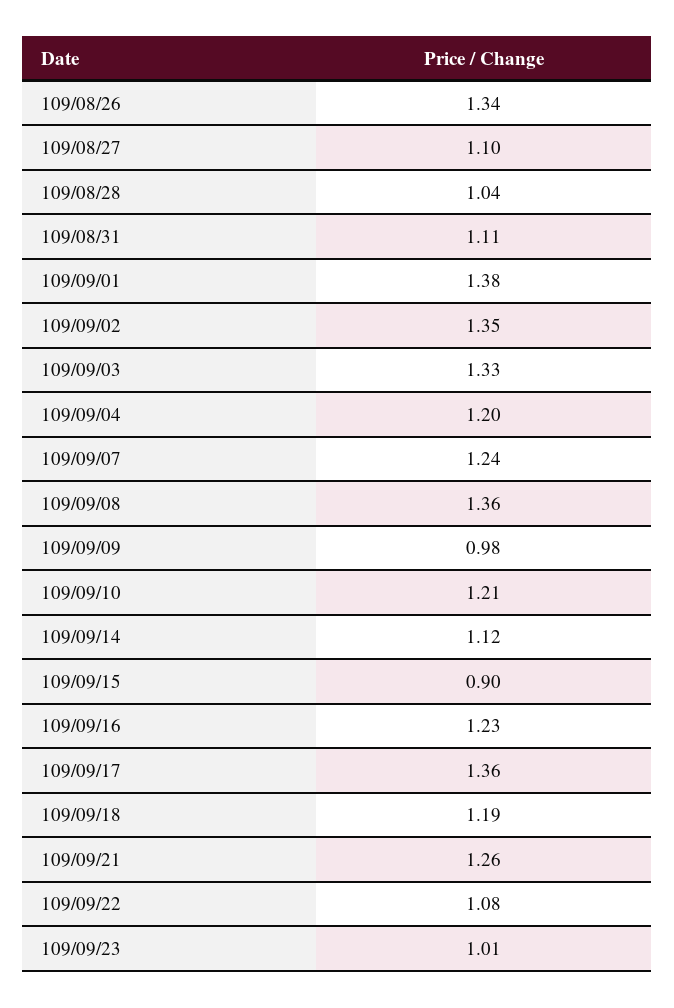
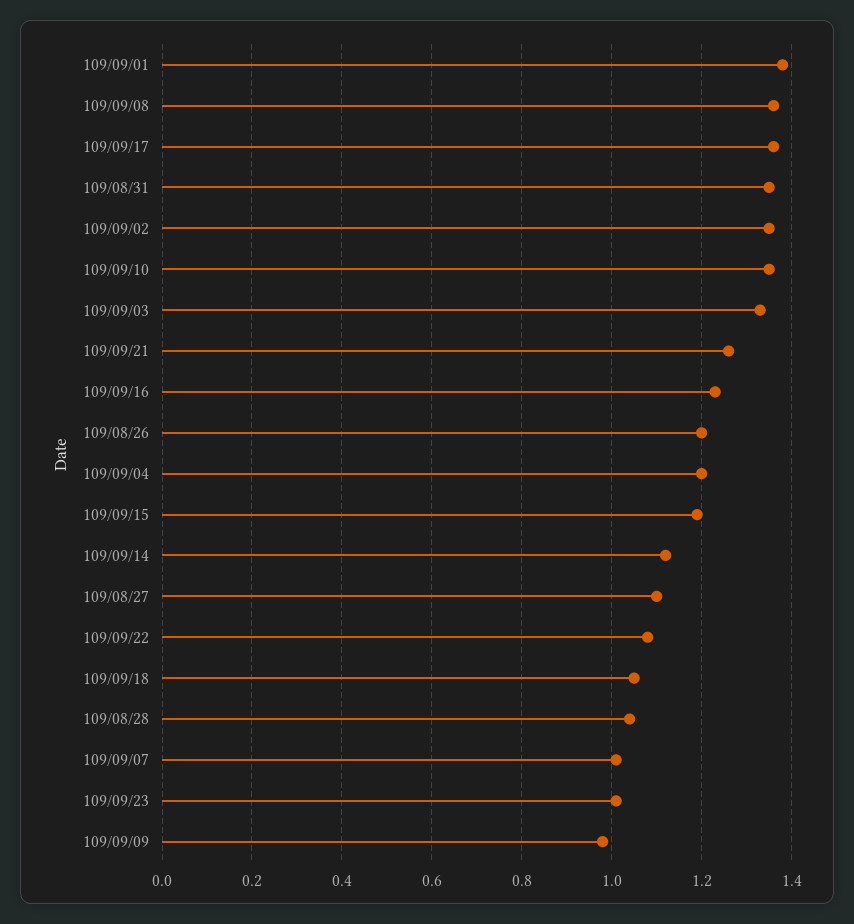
109/08/26: 1.34 -> 1.2
109/08/31: 1.11 -> 1.35
109/09/07: 1.24 -> 1
109/09/10: 1.21 -> 1.35
109/09/15: 0.9 -> 1.2
109/09/18: 1.19 -> 1.05

